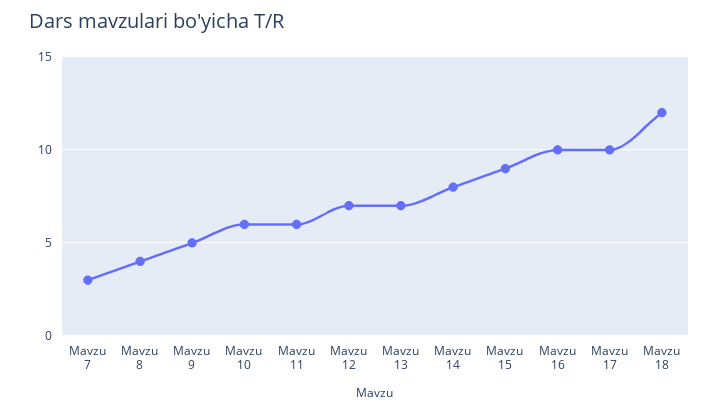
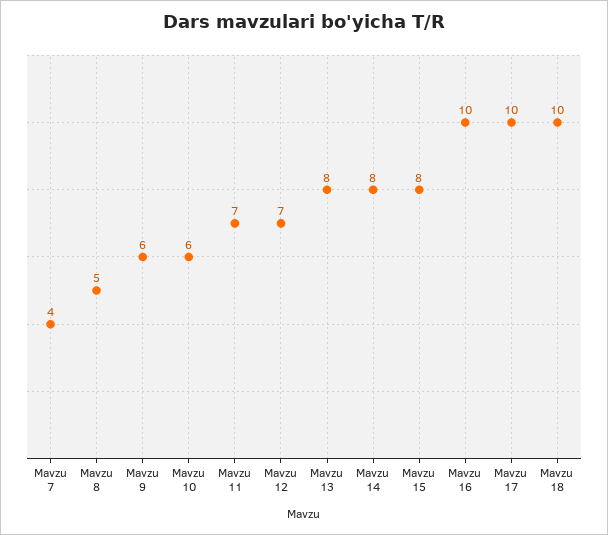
Mavzu 7: 3 -> 4
Mavzu 8: 4 -> 5
Mavzu 9: 5 -> 6
Mavzu 11: 6 -> 7
Mavzu 13: 7 -> 8
Mavzu 15: 9 -> 8
Mavzu 18: 12 -> 10

